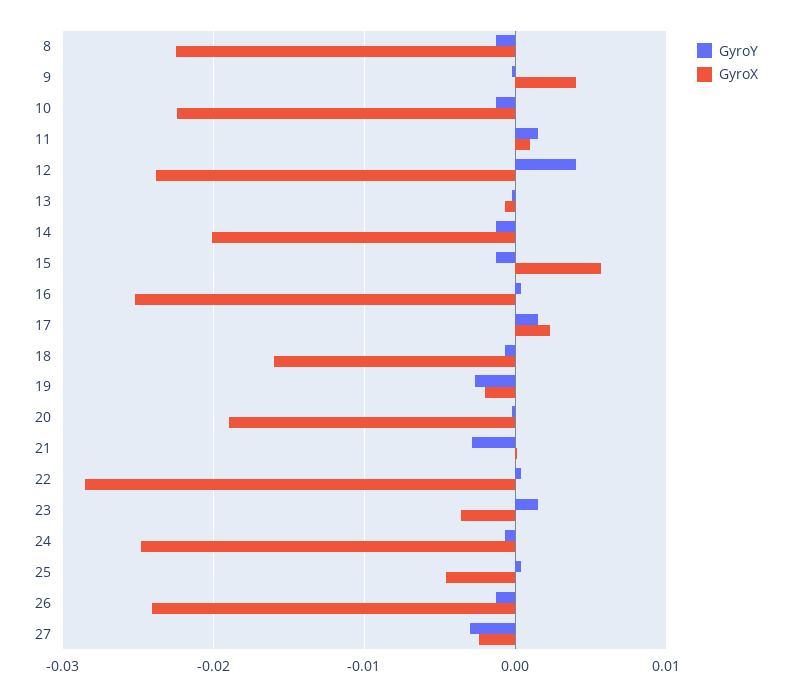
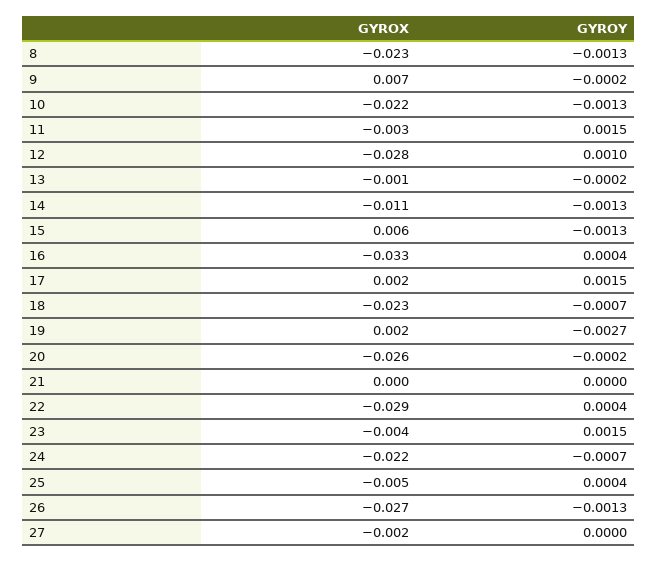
GyroX, 9: 0.004 -> 0.007
GyroX, 11: 0.001 -> -0.003
GyroY, 12: 0.004 -> 0.001
GyroX, 12: -0.024 -> -0.028
GyroX, 14: -0.02 -> -0.011
GyroX, 16: -0.025 -> -0.033
GyroX, 18: -0.016 -> -0.023
GyroX, 19: -0.002 -> 0.002
GyroX, 20: -0.019 -> -0.026
GyroY, 21: -0.003 -> 0
GyroX, 24: -0.025 -> -0.022
GyroX, 26: -0.024 -> -0.027
GyroY, 27: -0.003 -> 0

